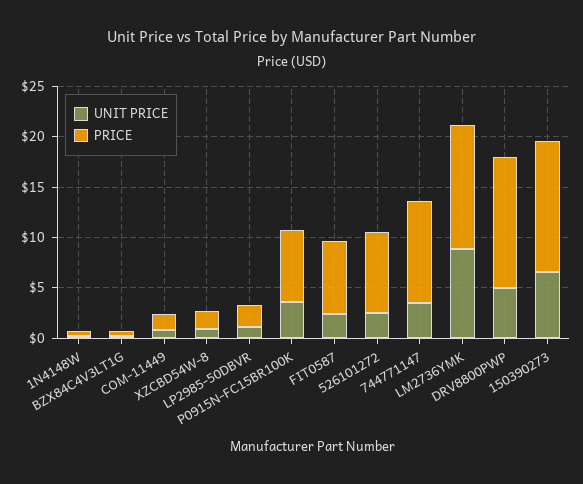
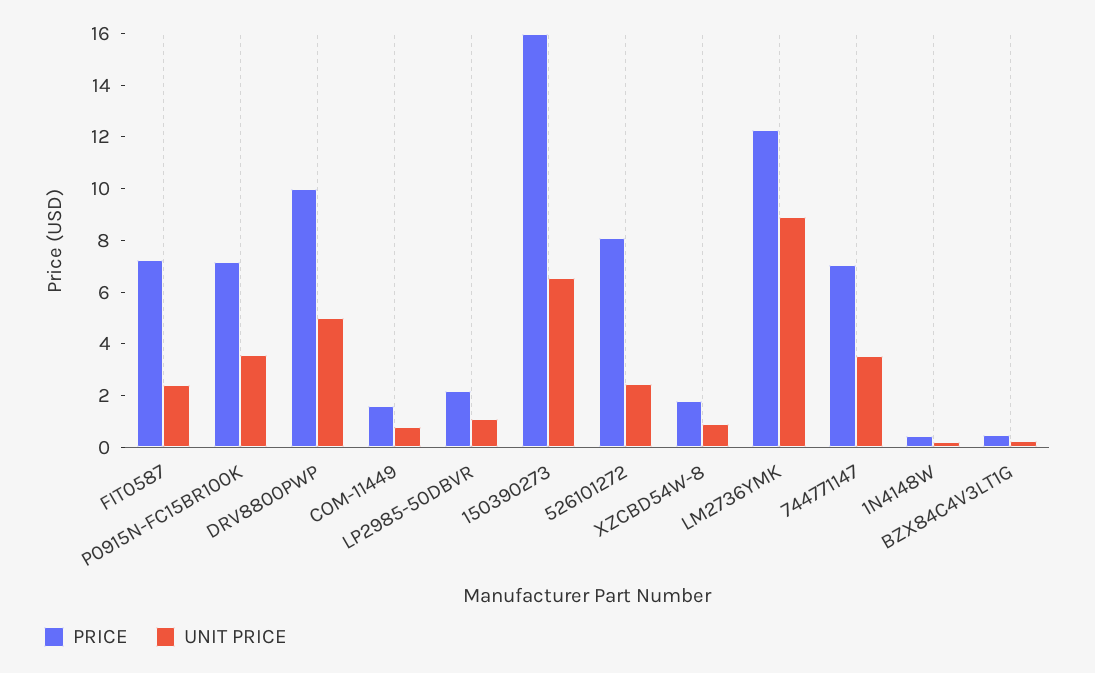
PRICE, 744771147: 10 -> 7
PRICE, DRV8800PWP: 13 -> 10
PRICE, 150390273: 13 -> 16

